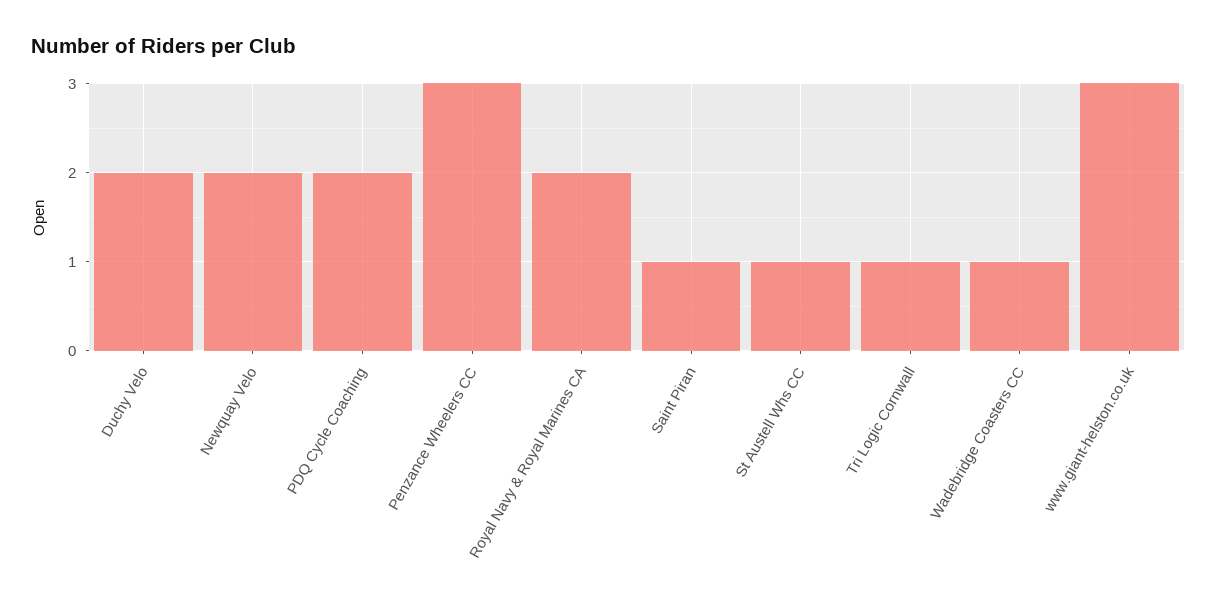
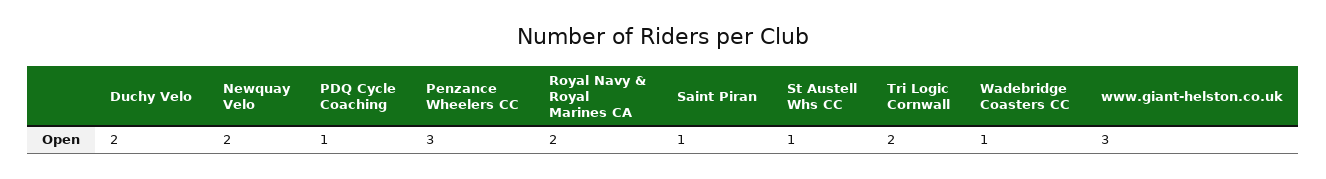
PDQ Cycle Coaching: 2 -> 1
Tri Logic Cornwall: 1 -> 2

